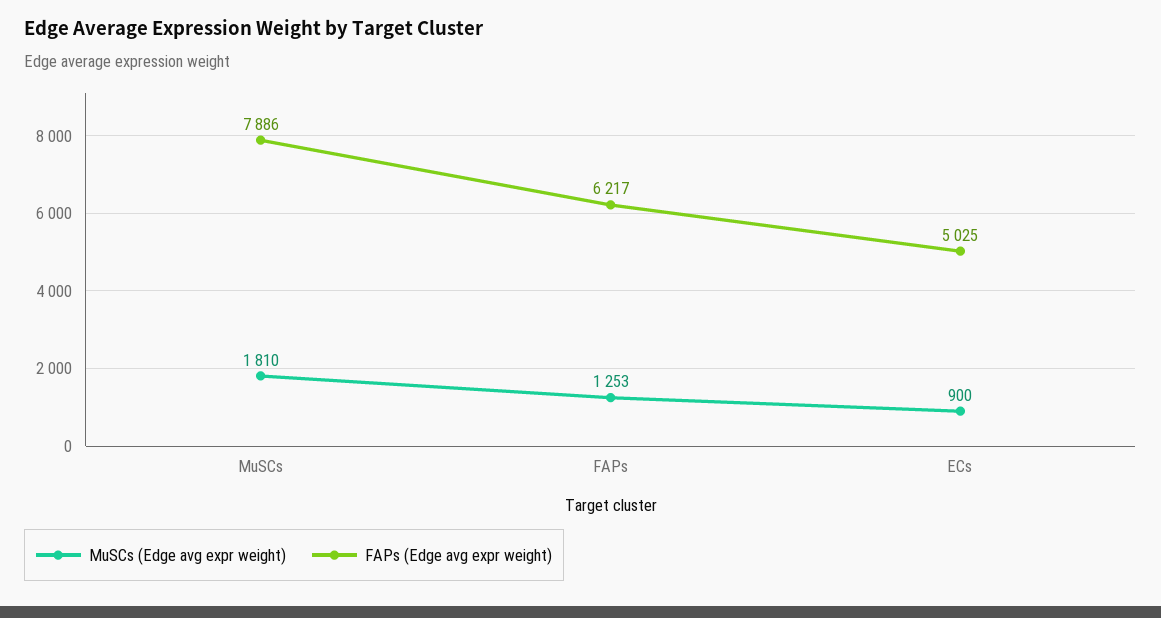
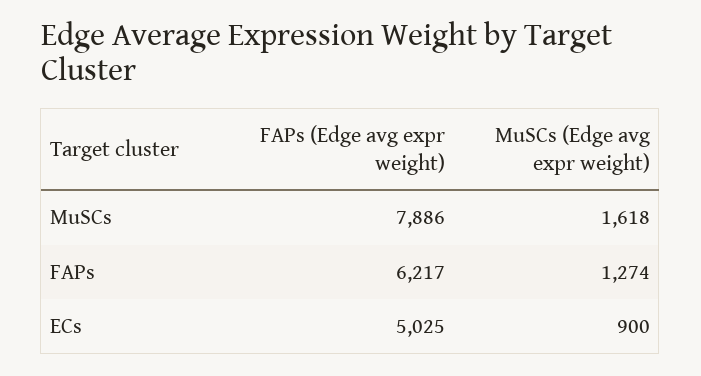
MuSCs (Edge avg expr weight), MuSCs: 1810 -> 1618
MuSCs (Edge avg expr weight), FAPs: 1253 -> 1274

